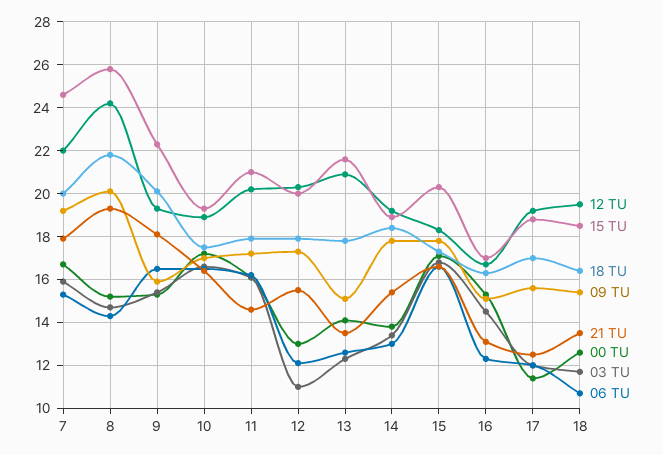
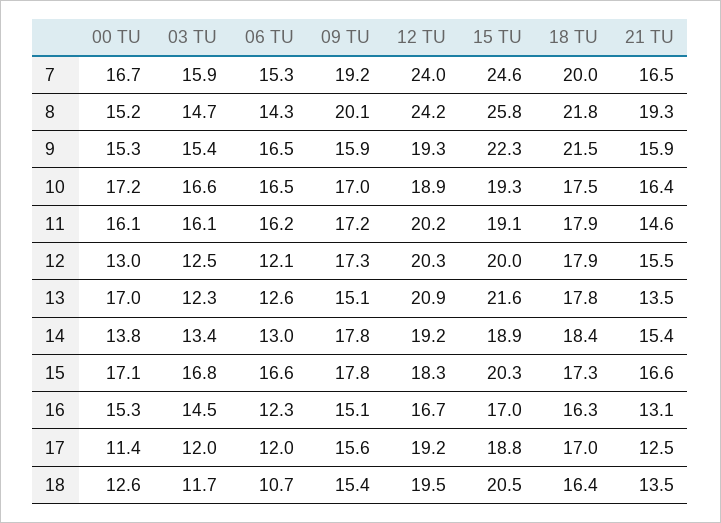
12 TU, 7: 22 -> 24
21 TU, 7: 18 -> 16.5
18 TU, 9: 20 -> 21.5
21 TU, 9: 18 -> 15.9
15 TU, 11: 21 -> 19.1
03 TU, 12: 11 -> 12.5
00 TU, 13: 14 -> 17
15 TU, 18: 18.5 -> 20.5

